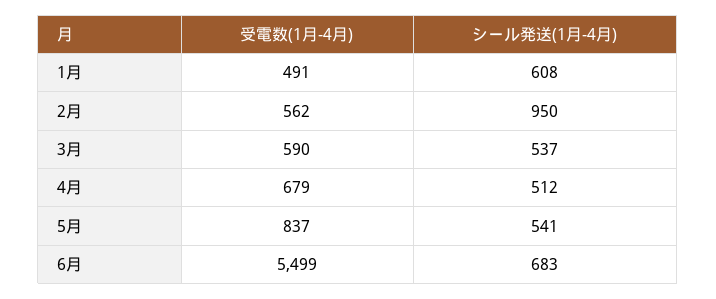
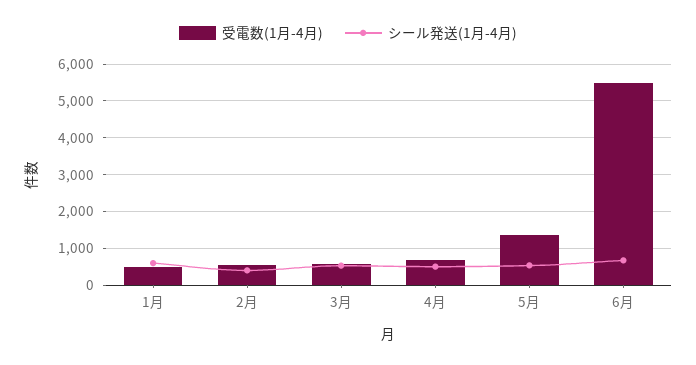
シール発送(1月-4月), 2月: 950 -> 400
受電数(1月-4月), 5月: 837 -> 1400

